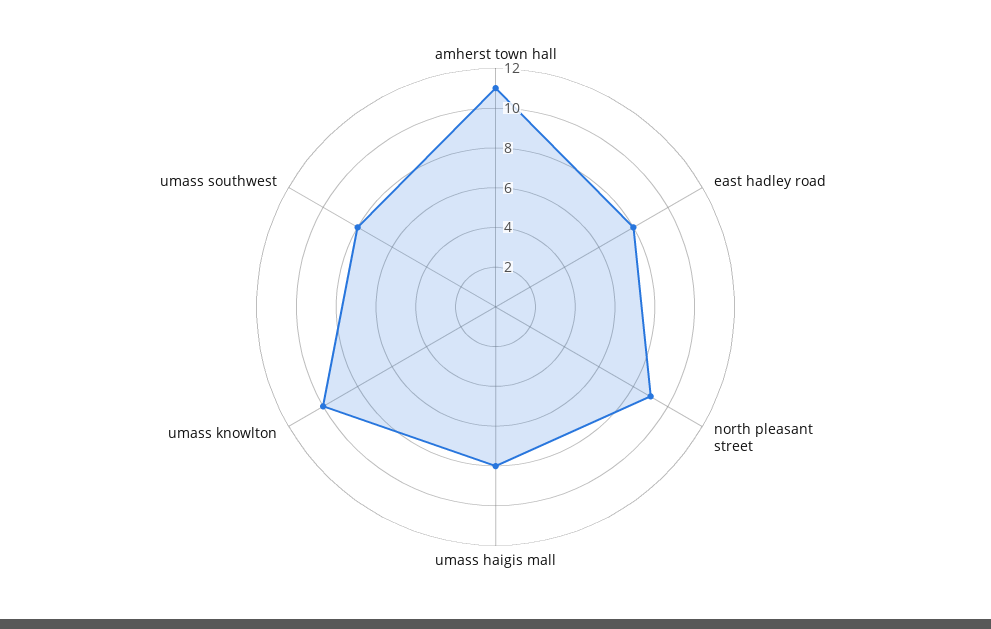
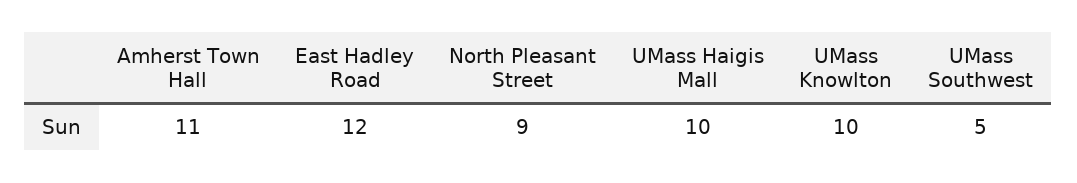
east hadley road: 8 -> 12
umass haigis mall: 8 -> 10
umass southwest: 8 -> 5

